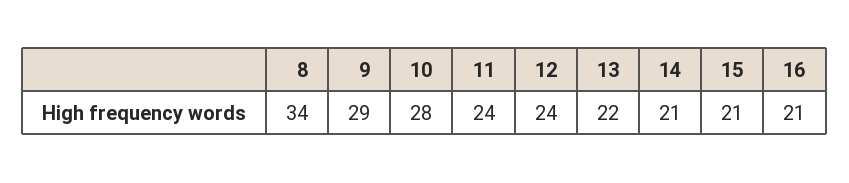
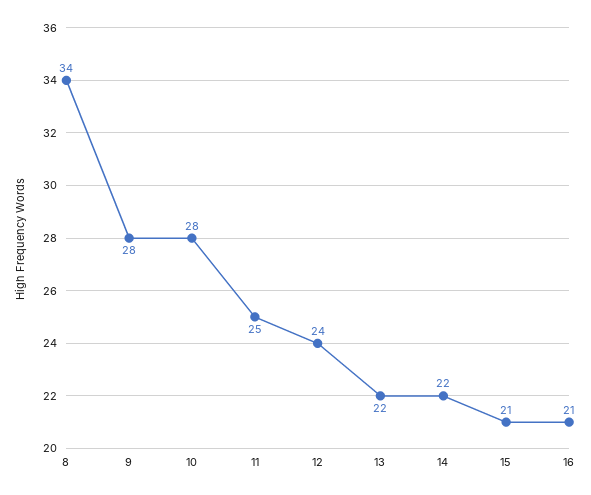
9: 29 -> 28
11: 24 -> 25
14: 21 -> 22

